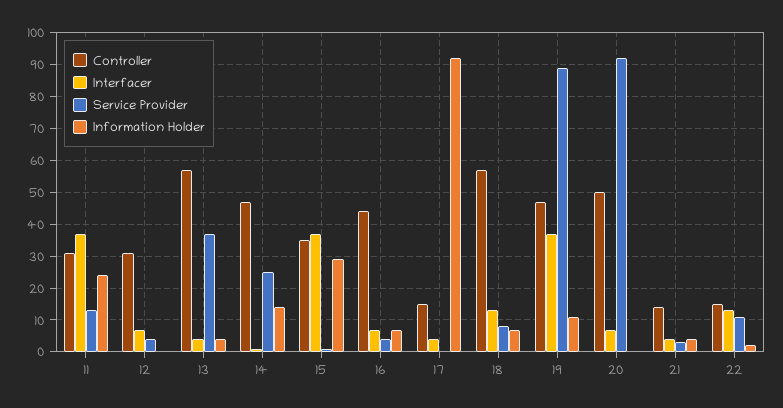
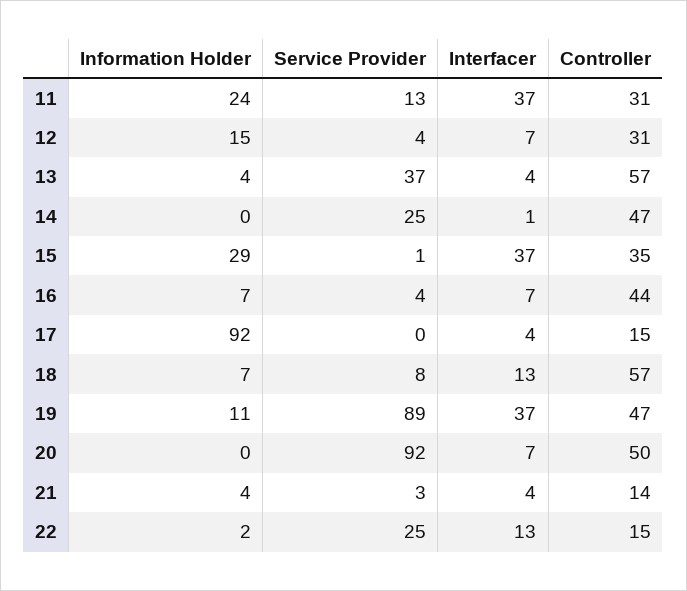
Information Holder, 12: 0 -> 15
Information Holder, 14: 15 -> 0
Service Provider, 22: 10 -> 25

